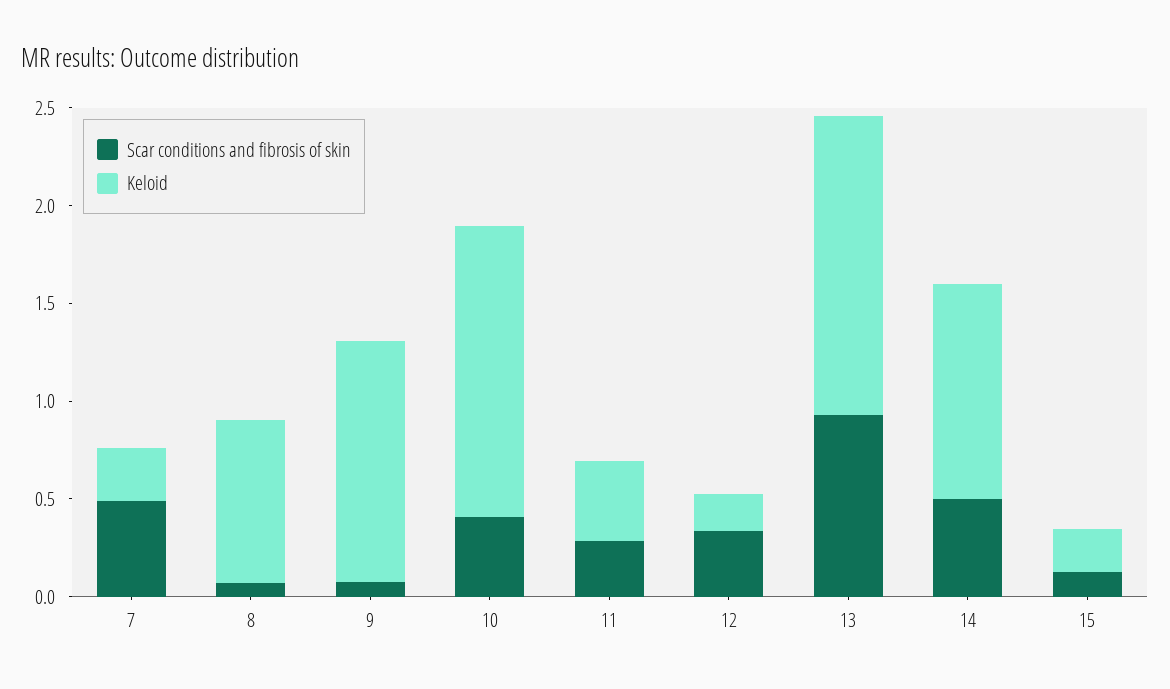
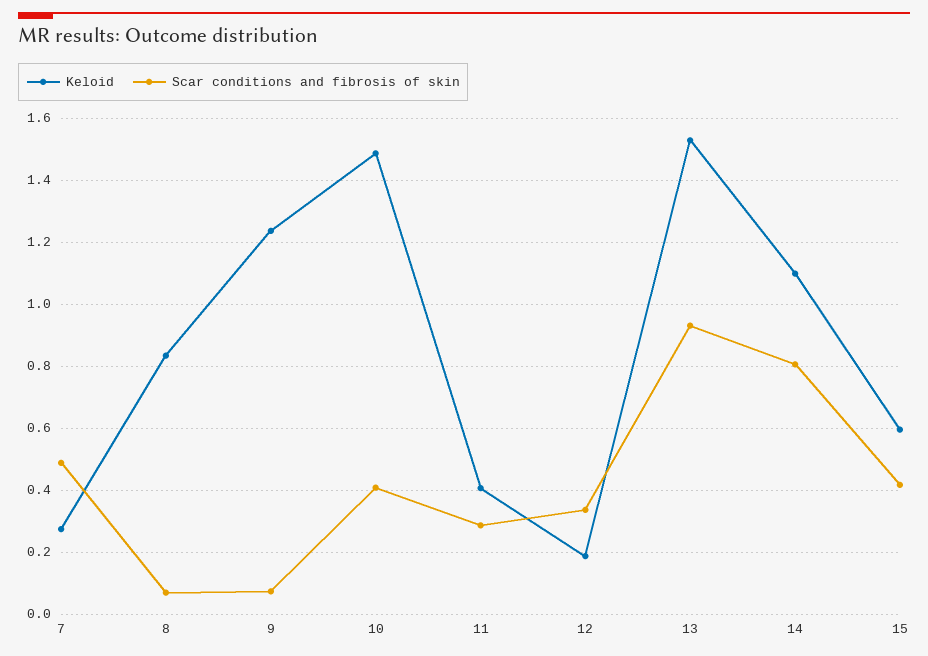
Scar conditions and fibrosis of skin, 14: 0.5 -> 0.8
Scar conditions and fibrosis of skin, 15: 0.1 -> 0.42
Keloid, 15: 0.2 -> 0.6

